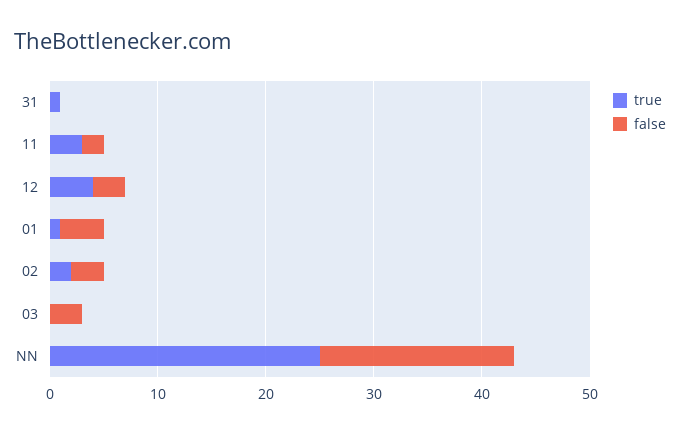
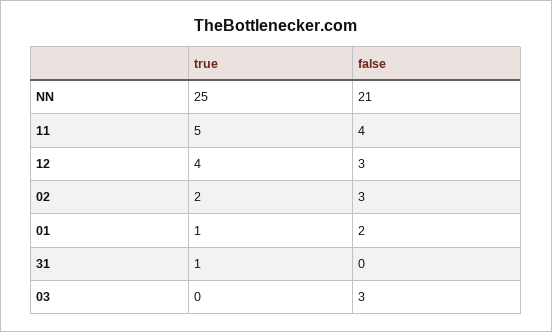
true, 11: 3 -> 5
false, 11: 2 -> 4
false, 01: 4 -> 2
false, NN: 18 -> 21

